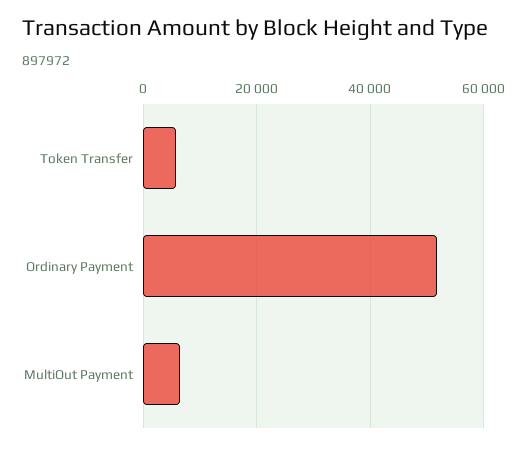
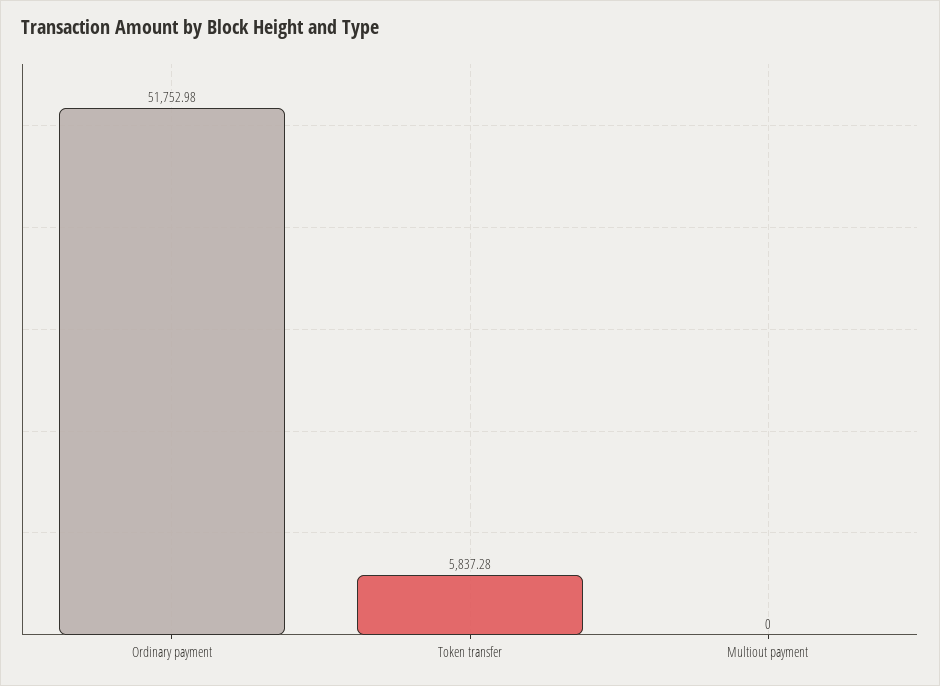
MultiOut Payment: 6000 -> 0

